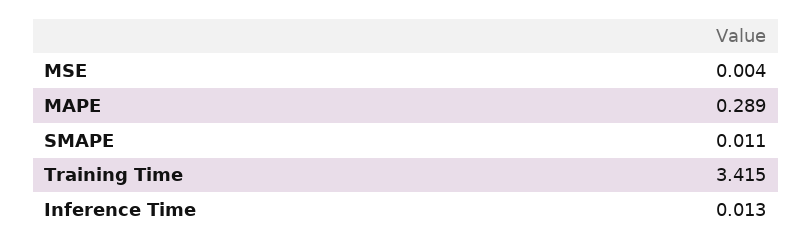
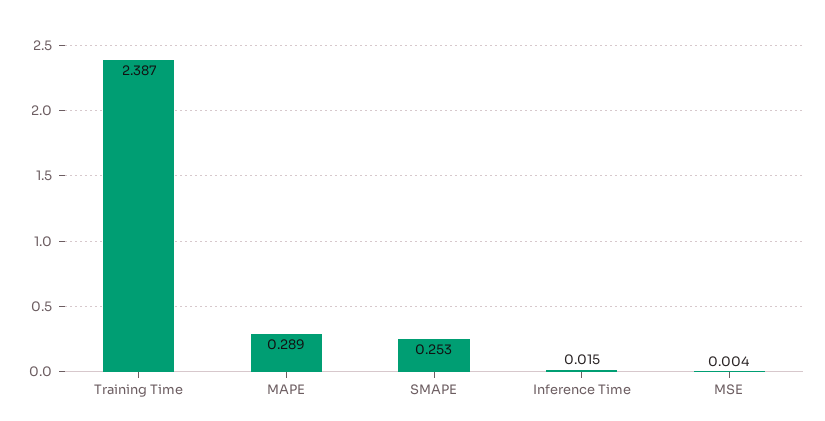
SMAPE: 0.011 -> 0.253
Training Time: 3.415 -> 2.387
Inference Time: 0.013 -> 0.015

